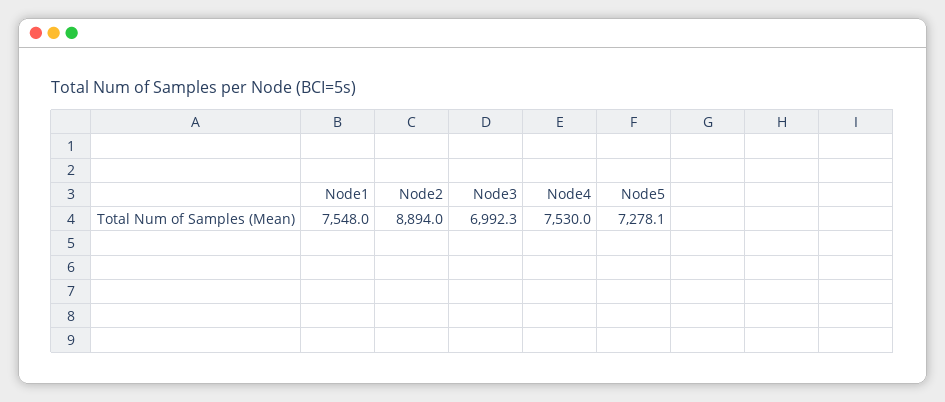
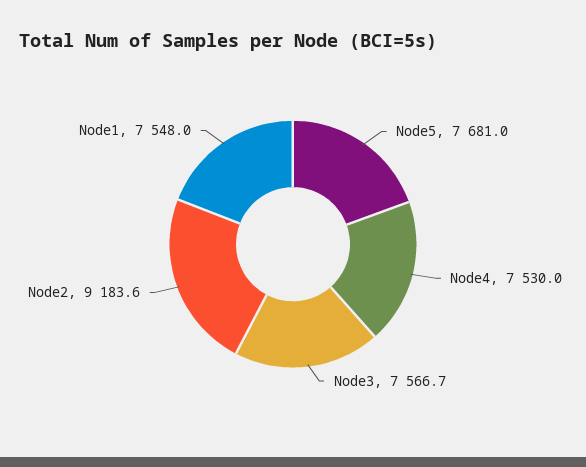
Node2: 8894 -> 9183.6
Node3: 6992.3 -> 7566.7
Node5: 7278.1 -> 7681

